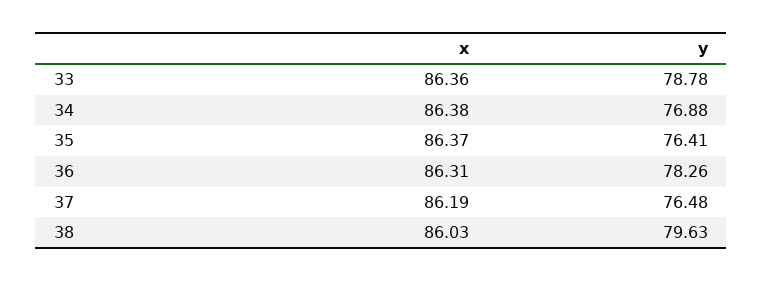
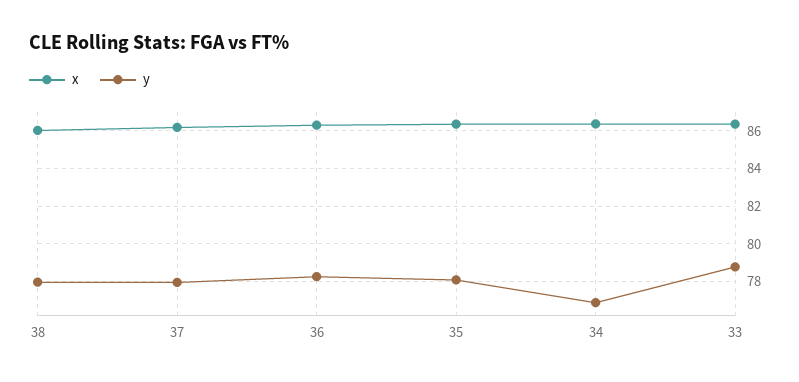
y, 35: 76.41 -> 78
y, 37: 76.48 -> 78
y, 38: 79.63 -> 78

